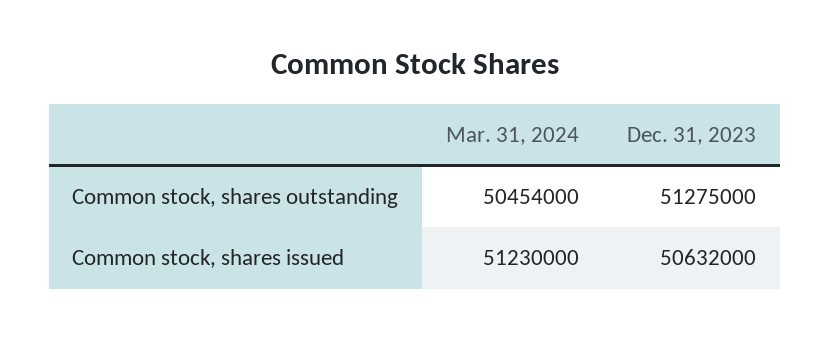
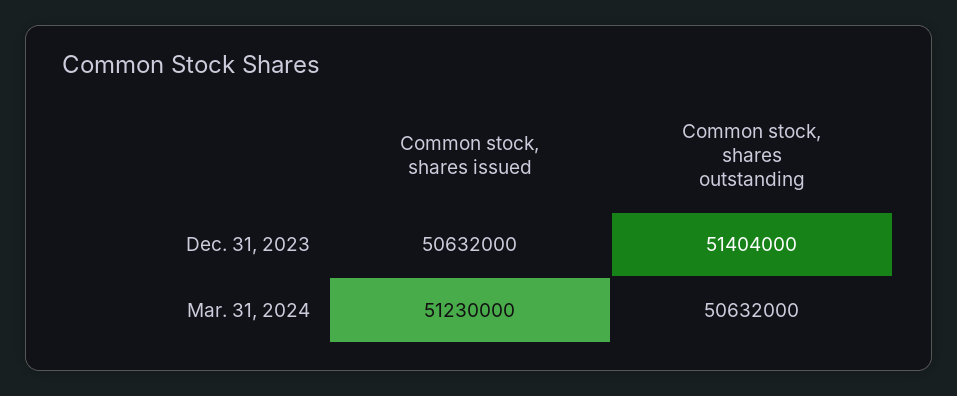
Mar. 31, 2024, Common stock, shares outstanding: 50454000 -> 50632000
Dec. 31, 2023, Common stock, shares outstanding: 51275000 -> 51404000

